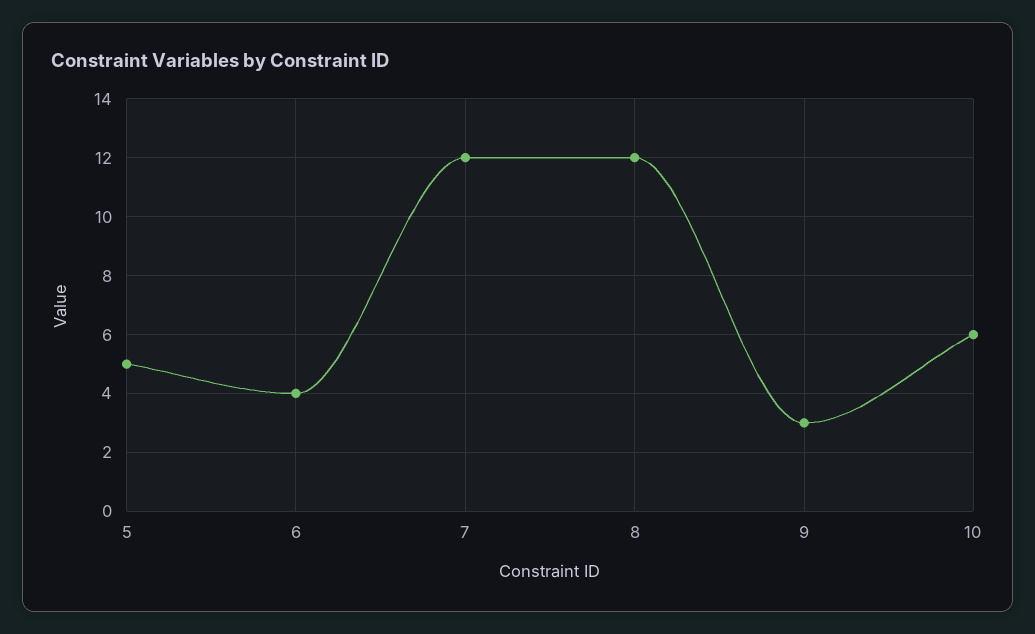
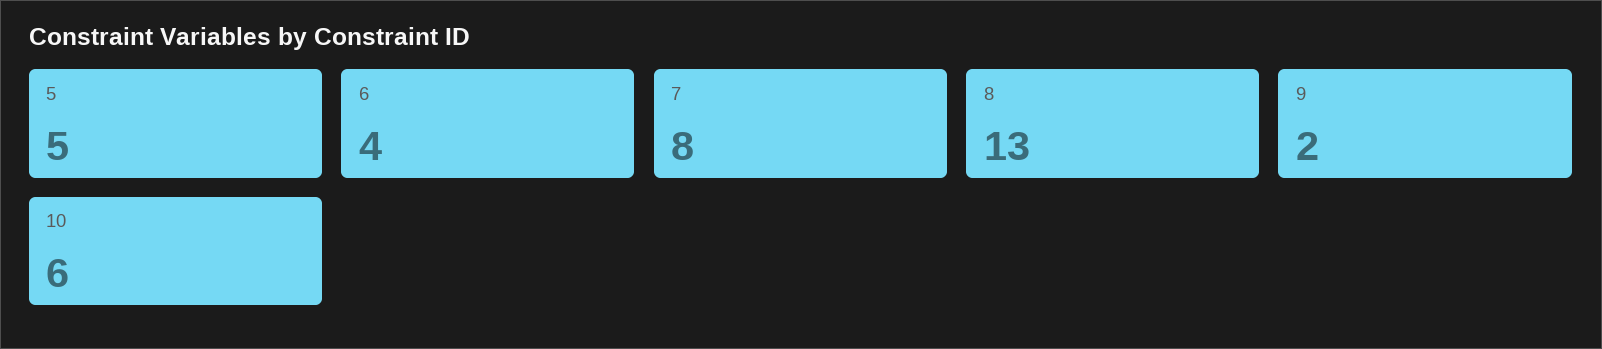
7: 12 -> 8
8: 12 -> 13
9: 3 -> 2

